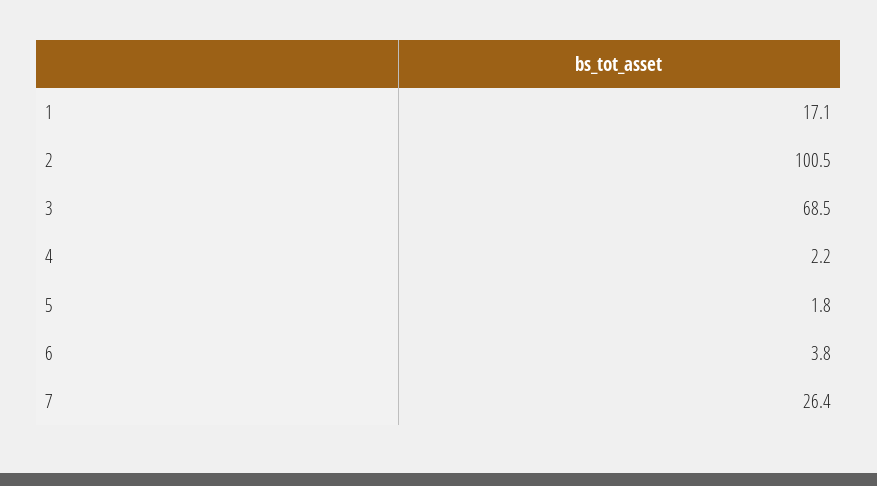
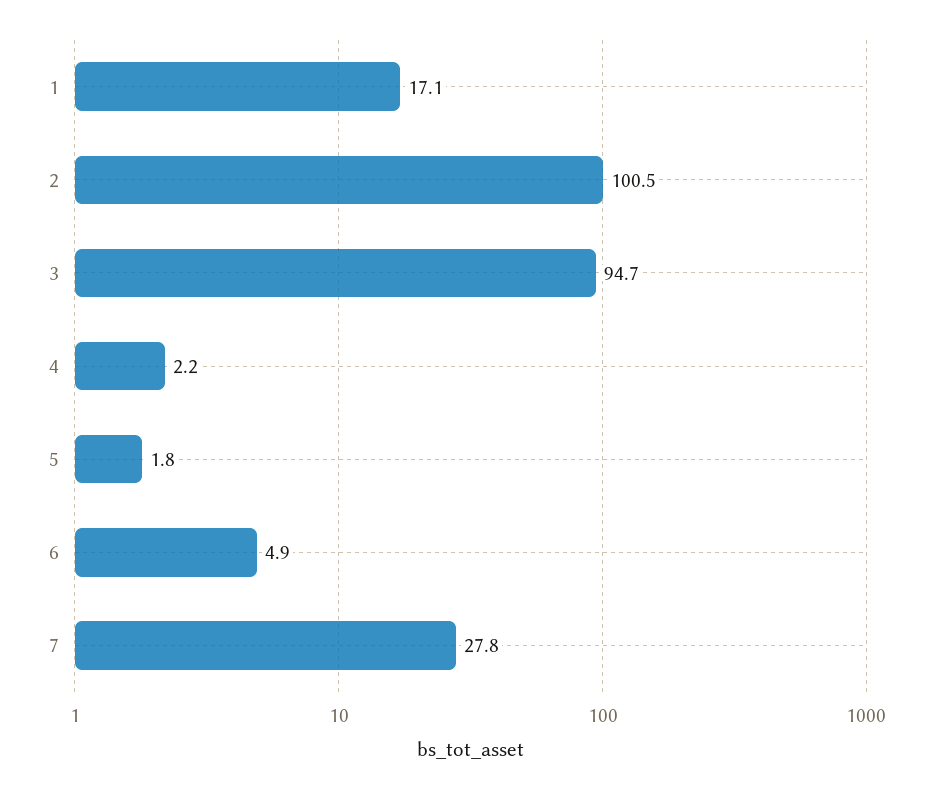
3: 68.5 -> 94.7
6: 3.8 -> 4.9
7: 26.4 -> 27.8

